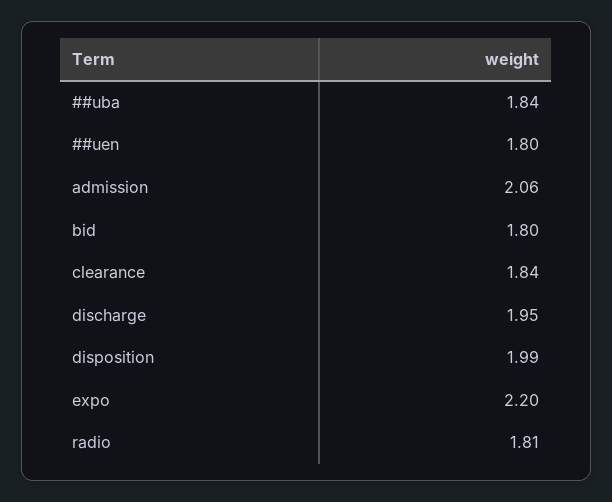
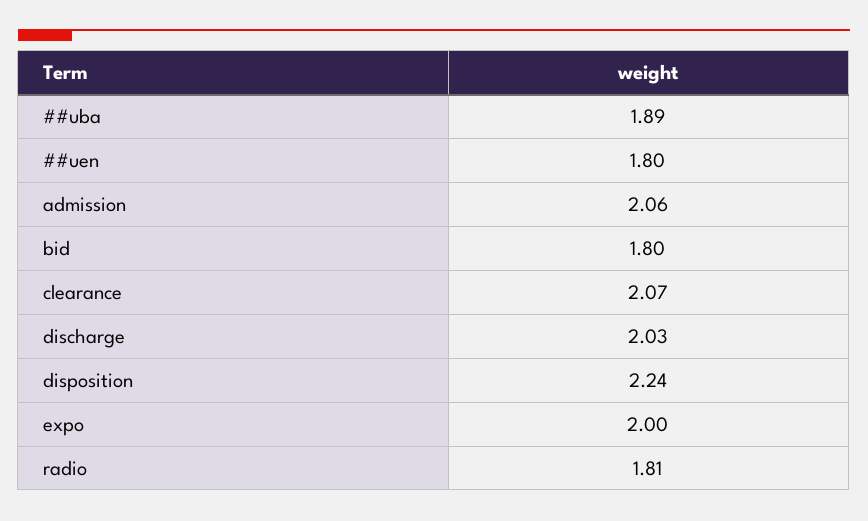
##uba: 1.84 -> 1.89
clearance: 1.84 -> 2.07
discharge: 1.95 -> 2.03
disposition: 1.99 -> 2.24
expo: 2.2 -> 2

